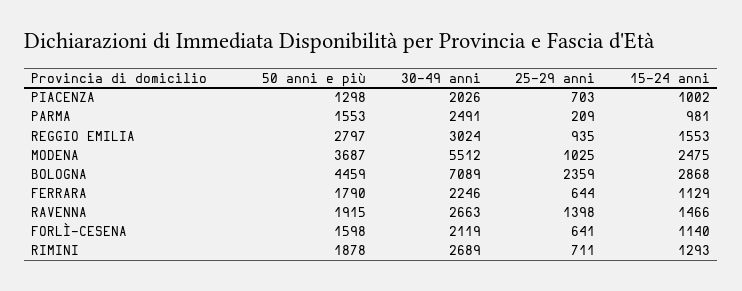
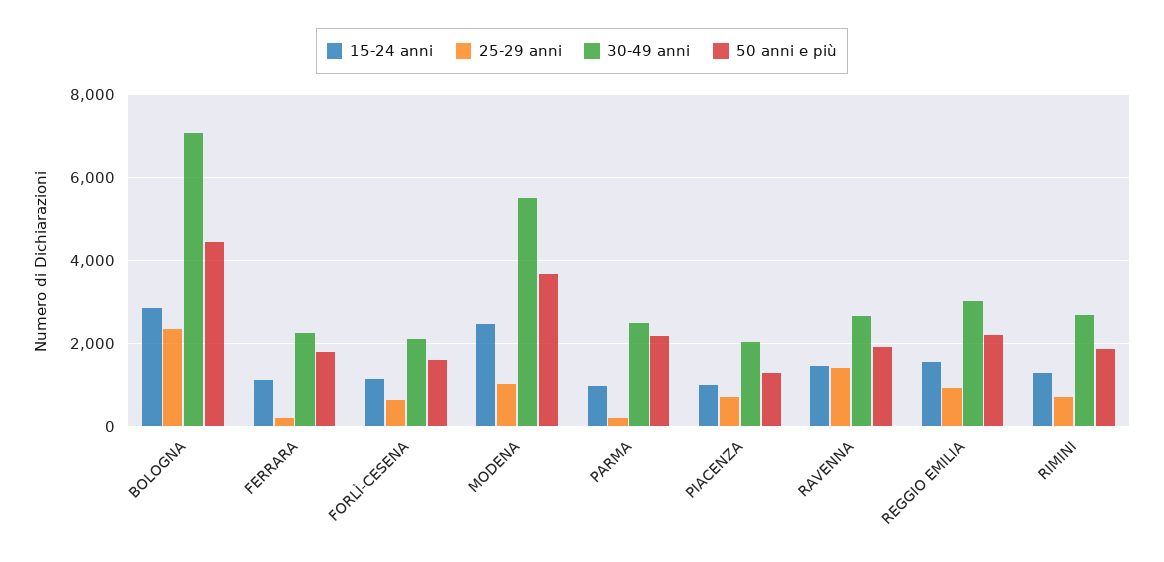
50 anni e più, PARMA: 1553 -> 2200
50 anni e più, REGGIO EMILIA: 2797 -> 2200
25-29 anni, FERRARA: 644 -> 200

